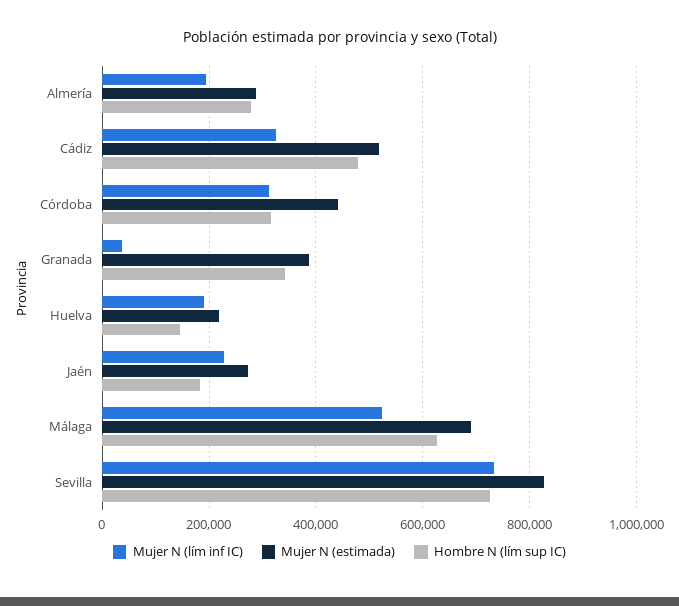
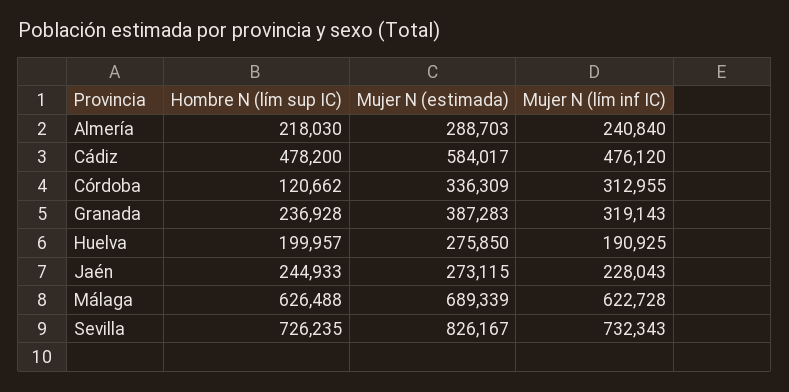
Mujer N (lím inf IC), Almería: 200000 -> 240840
Hombre N (lím sup IC), Almería: 280000 -> 218030
Mujer N (lím inf IC), Cádiz: 320000 -> 476120
Mujer N (estimada), Cádiz: 520000 -> 584017
Mujer N (estimada), Córdoba: 440000 -> 336309
Hombre N (lím sup IC), Córdoba: 320000 -> 120662
Mujer N (lím inf IC), Granada: 40000 -> 319143
Hombre N (lím sup IC), Granada: 340000 -> 236928
Mujer N (estimada), Huelva: 220000 -> 275850
Hombre N (lím sup IC), Huelva: 140000 -> 199957
Hombre N (lím sup IC), Jaén: 180000 -> 244933
Mujer N (lím inf IC), Málaga: 520000 -> 622728

